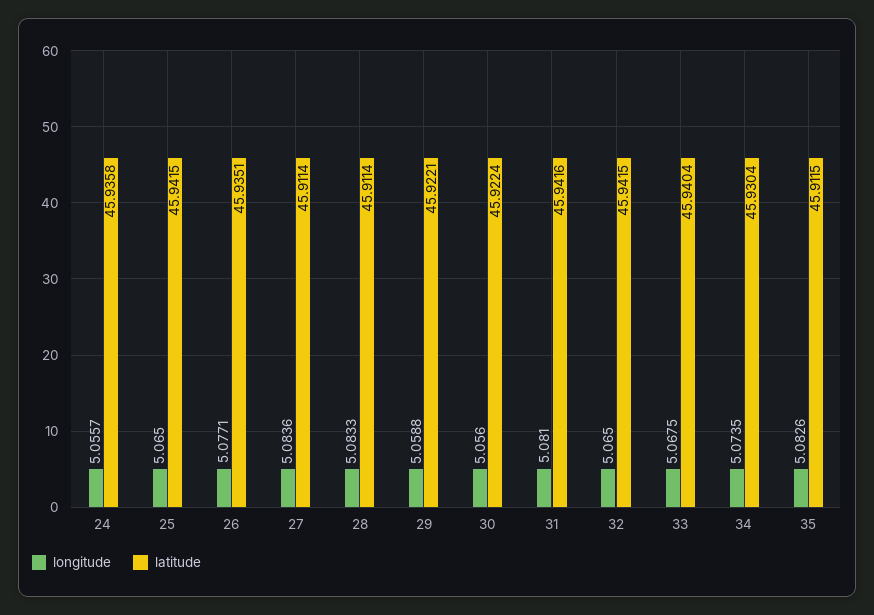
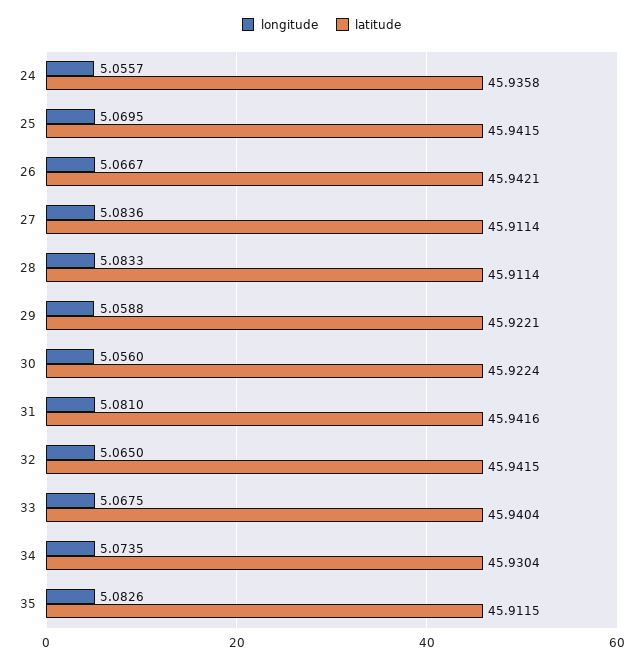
longitude, 25: 5.065 -> 5.0695
longitude, 26: 5.0771 -> 5.0667
latitude, 26: 45.9351 -> 45.9421

